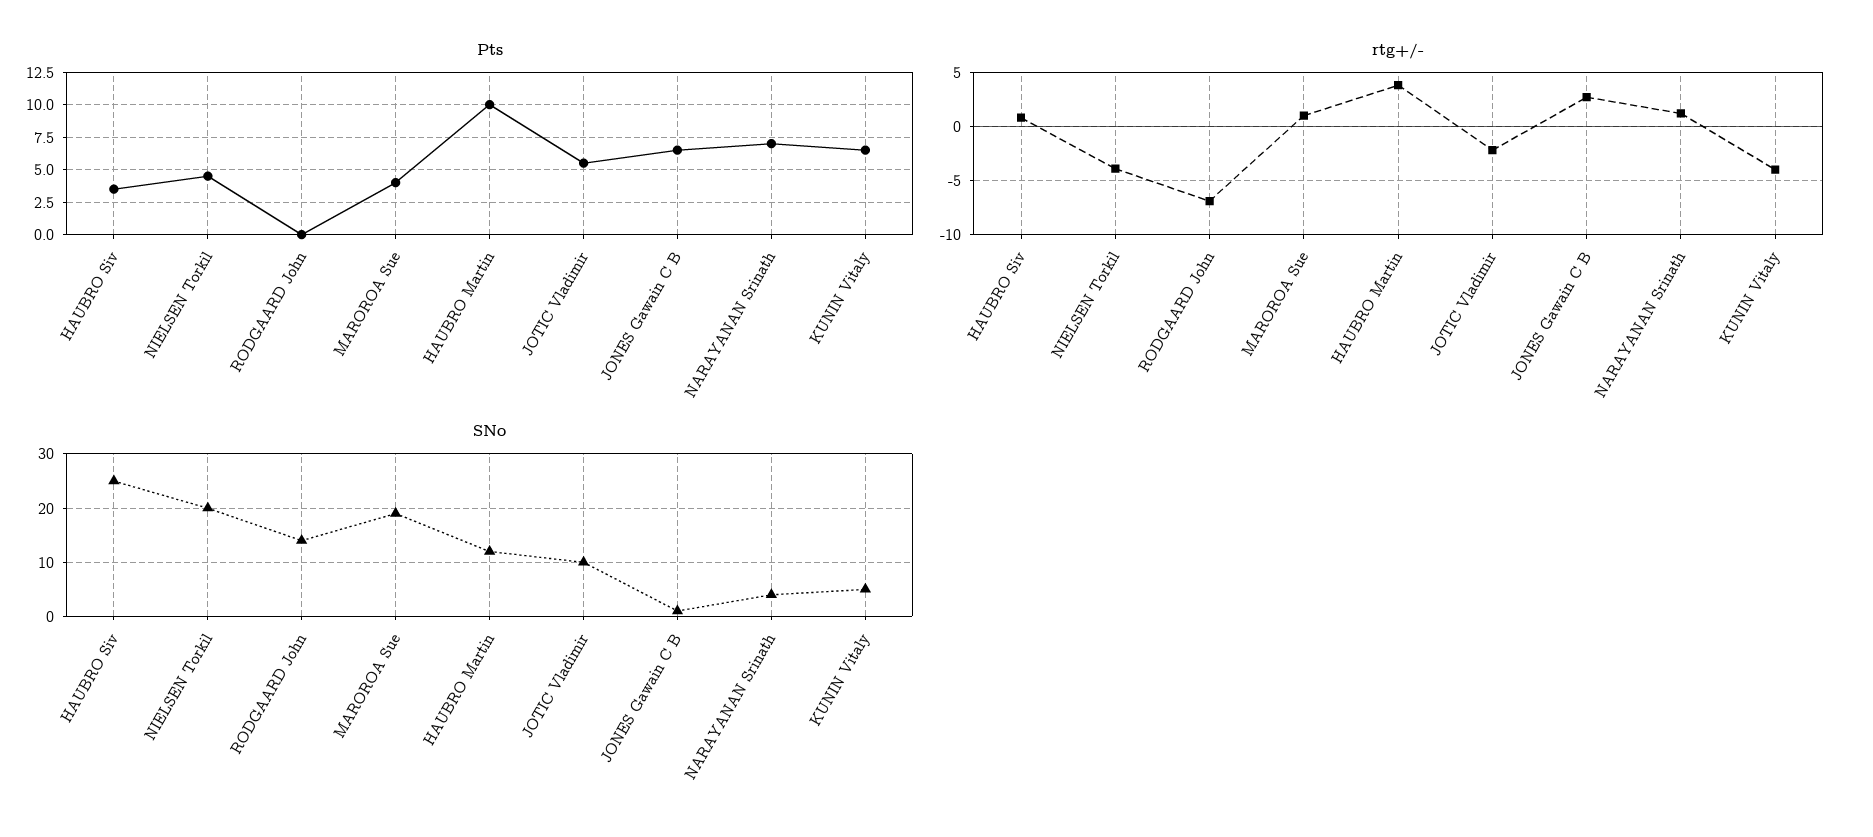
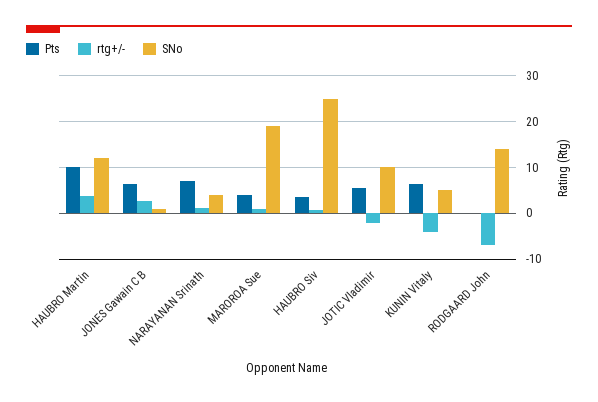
Pts, NIELSEN Torkil: 4.5 -> none
rtg+/-, NIELSEN Torkil: -4 -> none
SNo, NIELSEN Torkil: 20 -> none

